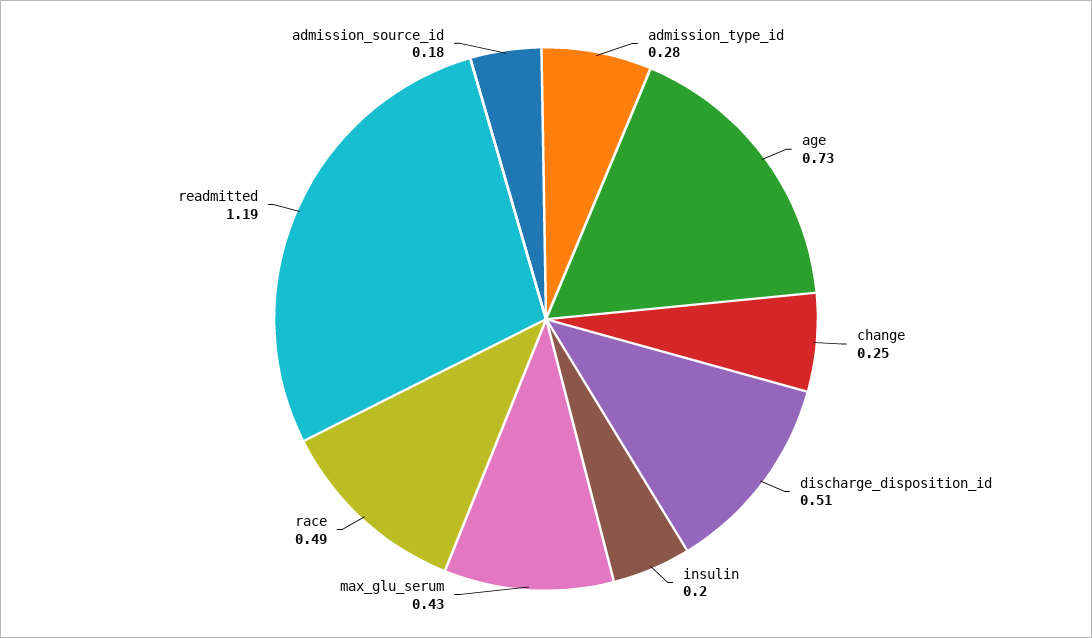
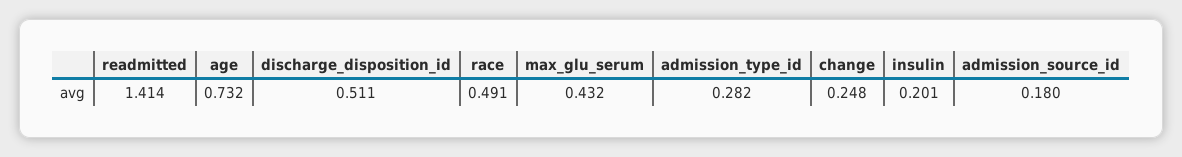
readmitted: 1.19 -> 1.414

